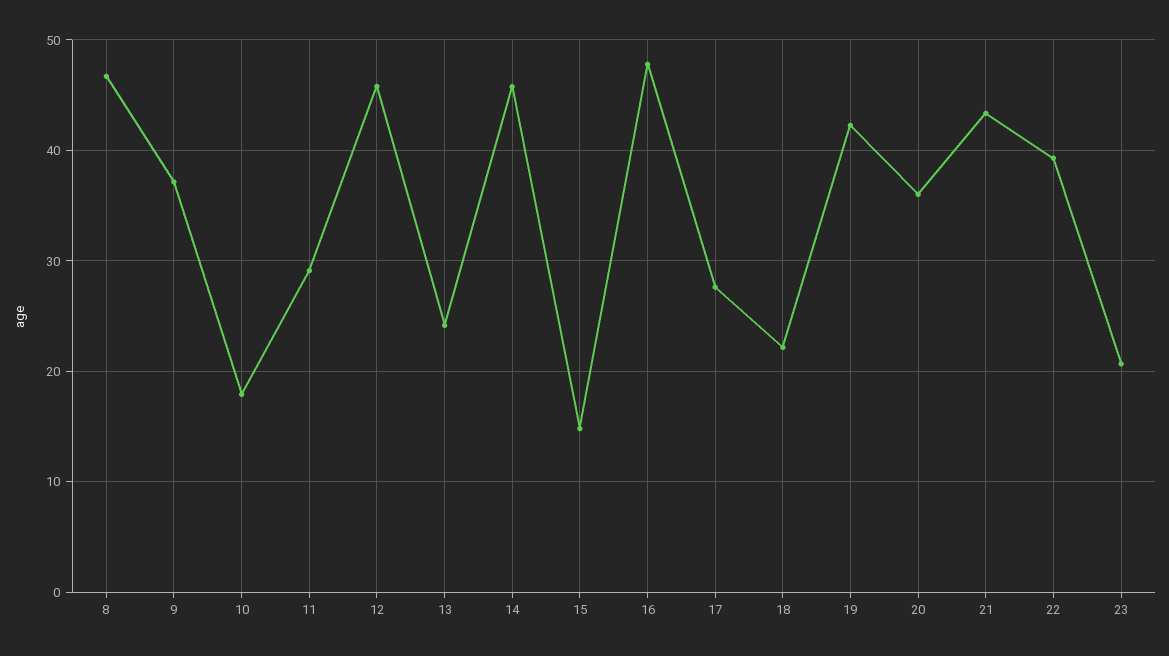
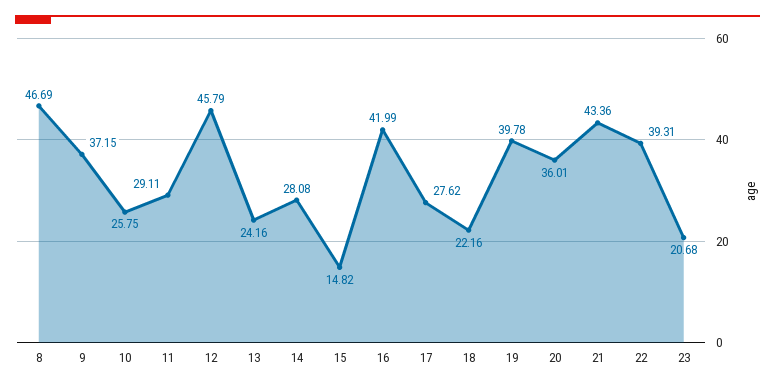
10: 18 -> 25.75
14: 46 -> 28.08
16: 48 -> 41.99
19: 42 -> 39.78

